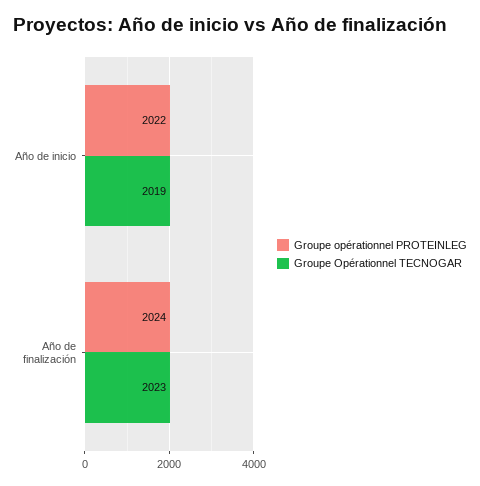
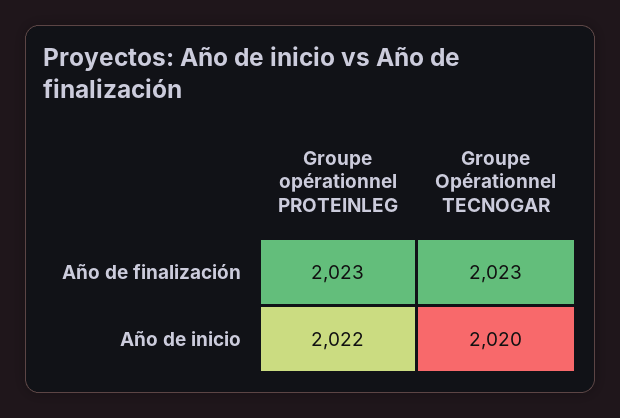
Groupe Opérationnel TECNOGAR, Año de inicio: 2019 -> 2020
Groupe opérationnel PROTEINLEG, Año de finalización: 2024 -> 2023

